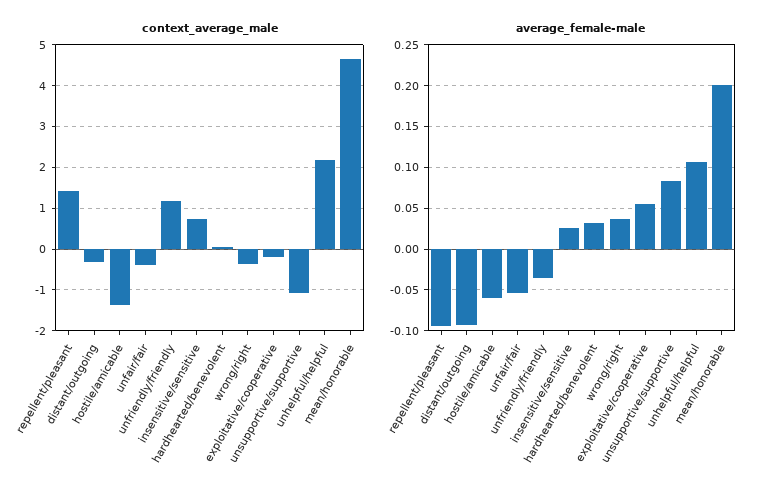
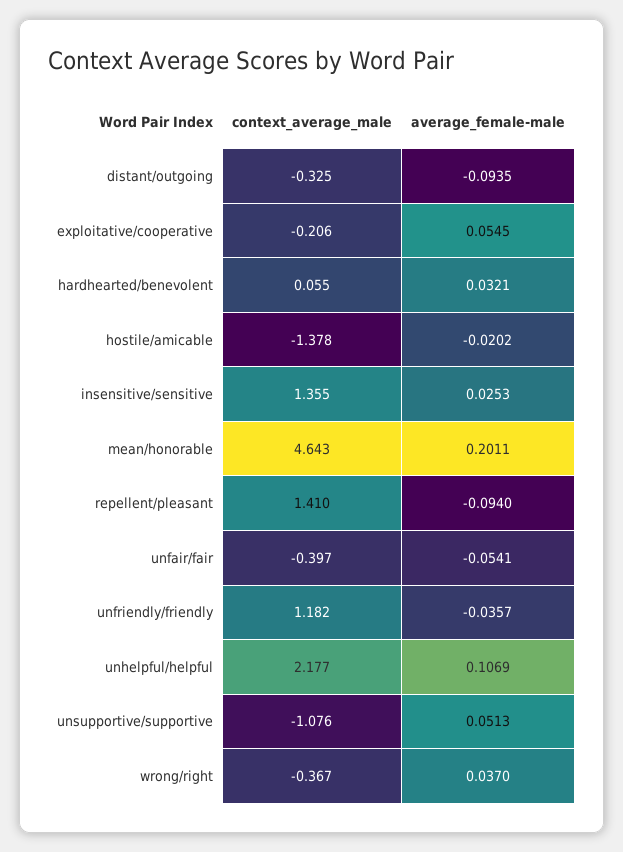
context_average_male, insensitive/sensitive: 0.8 -> 1.355
average_female-male, hostile/amicable: -0.06 -> -0.0202
average_female-male, unsupportive/supportive: 0.08 -> 0.0513

